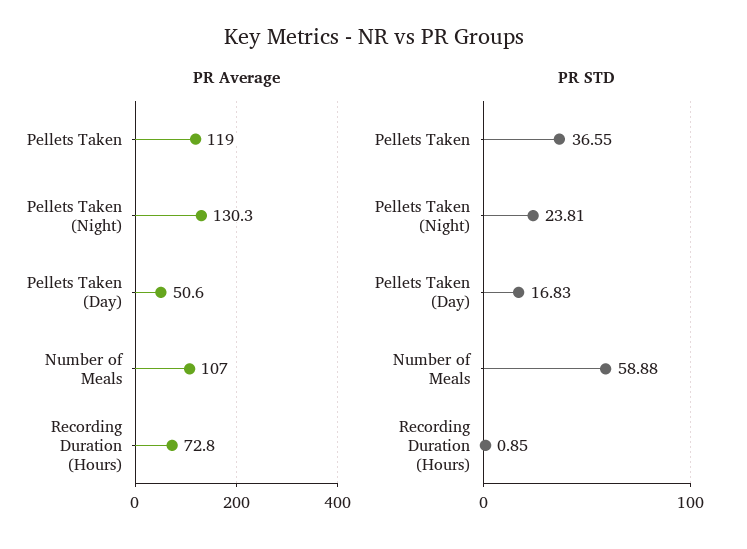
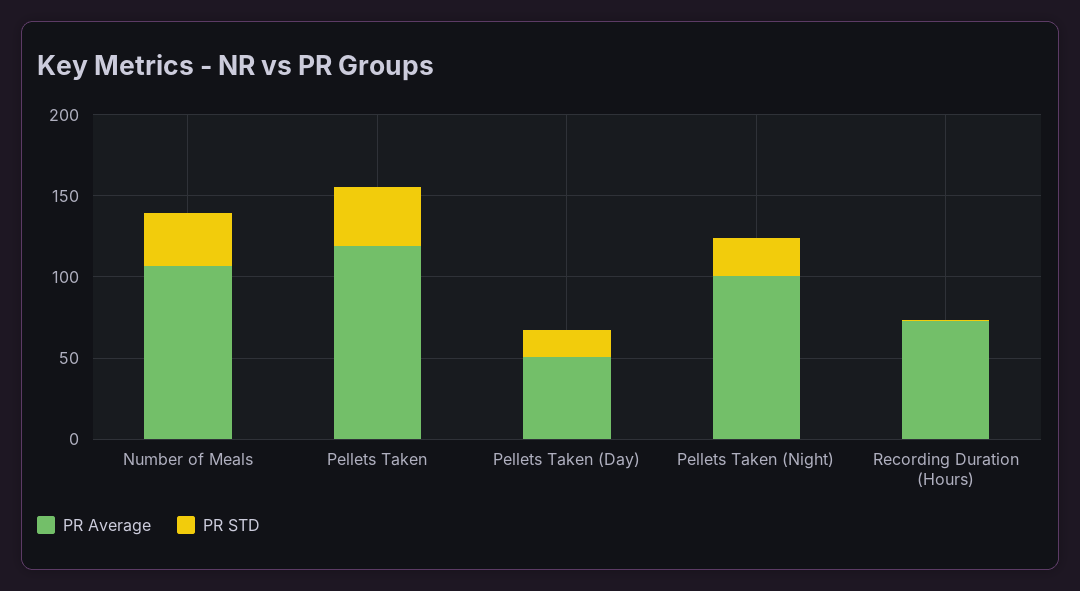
PR Average, Pellets Taken (Night): 130.3 -> 100
PR STD, Number of Meals: 58.88 -> 30

